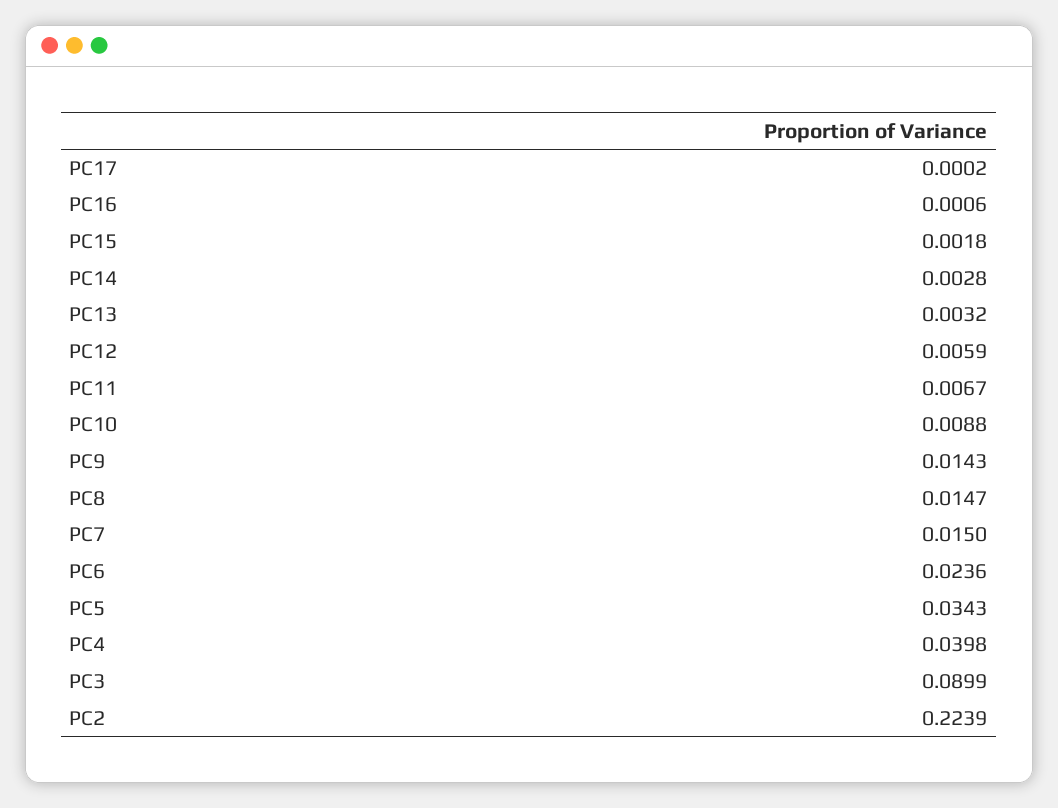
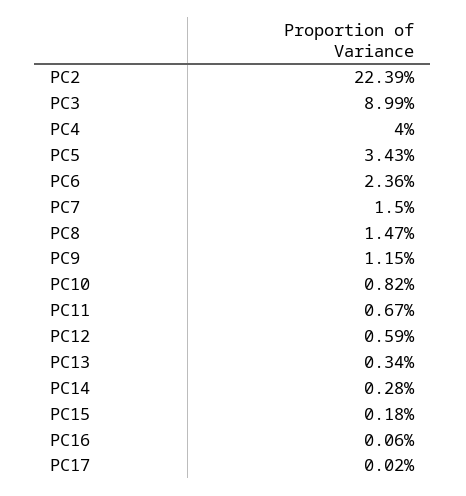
PC13: 0.0032 -> 0.0034
PC10: 0.0088 -> 0.0082
PC9: 0.0143 -> 0.0115
PC4: 0.0398 -> 0.04

